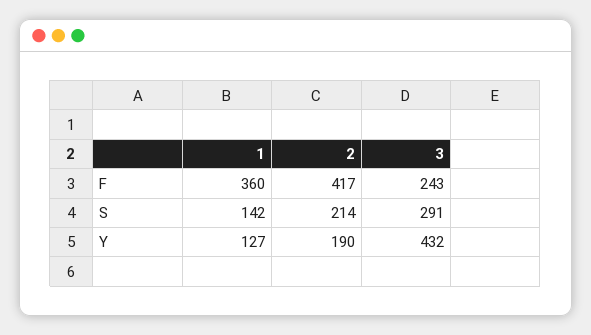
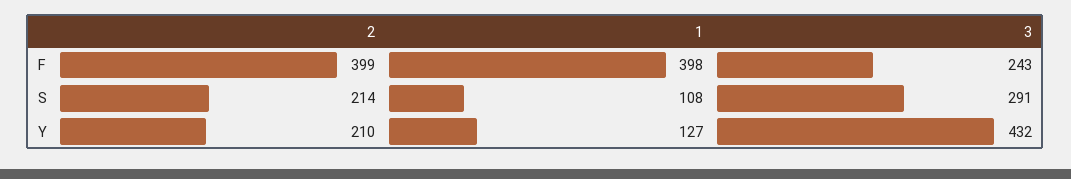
1, F: 360 -> 398
2, F: 417 -> 399
1, S: 142 -> 108
2, Y: 190 -> 210

